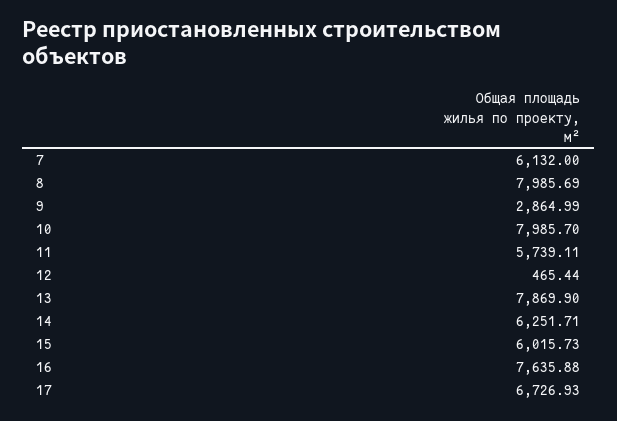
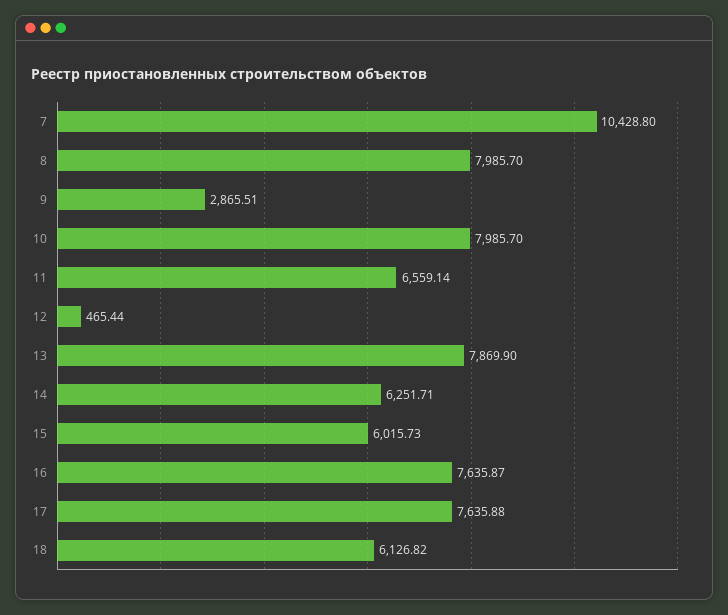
7: 6132 -> 10428.8
8: 7985.69 -> 7985.7
9: 2864.99 -> 2865.51
11: 5739.11 -> 6559.14
16: 7635.88 -> 7635.87
17: 6726.93 -> 7635.88
18: none -> 6126.82

